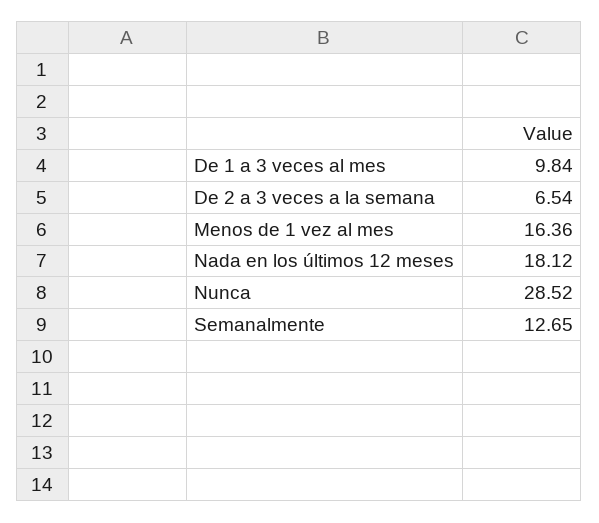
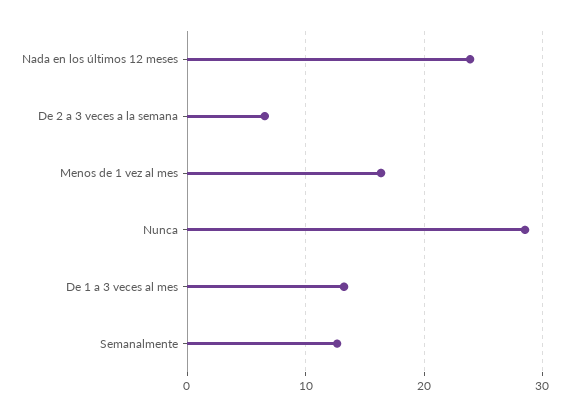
De 1 a 3 veces al mes: 9.84 -> 13
Nada en los últimos 12 meses: 18.12 -> 24

